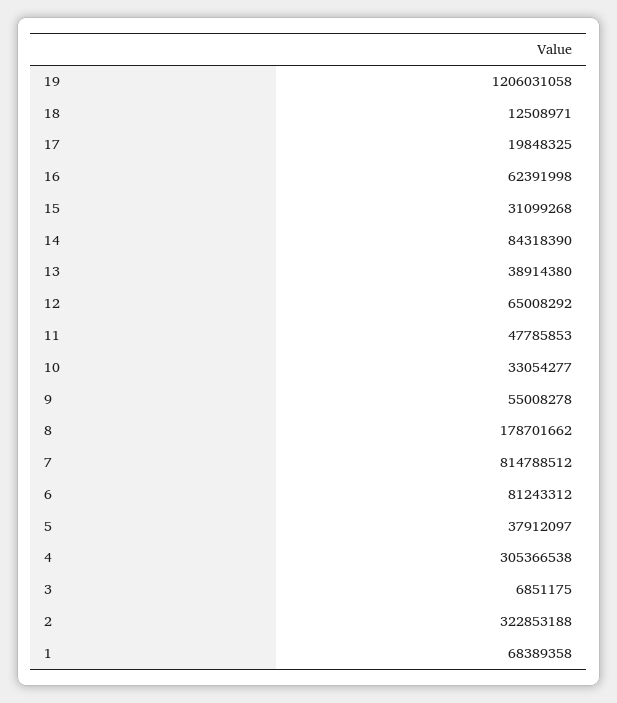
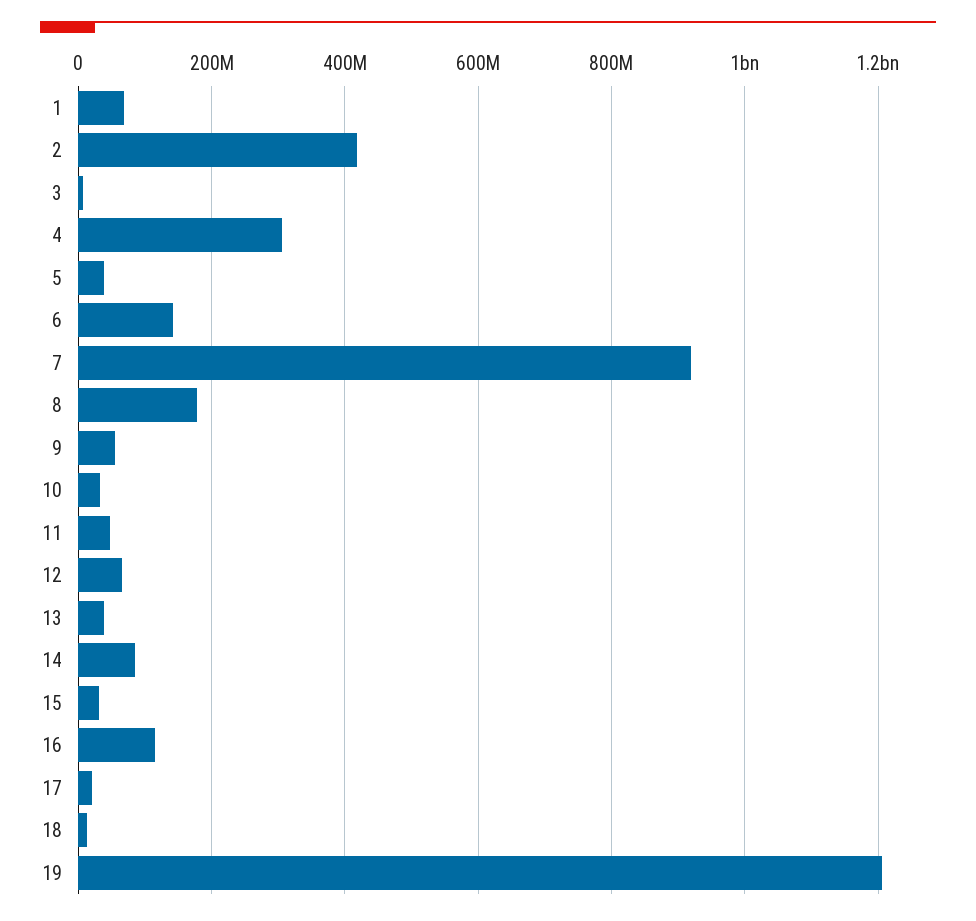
16: 62391998 -> 120000000
7: 814788512 -> 920000000
6: 81243312 -> 140000000
2: 322853188 -> 420000000

